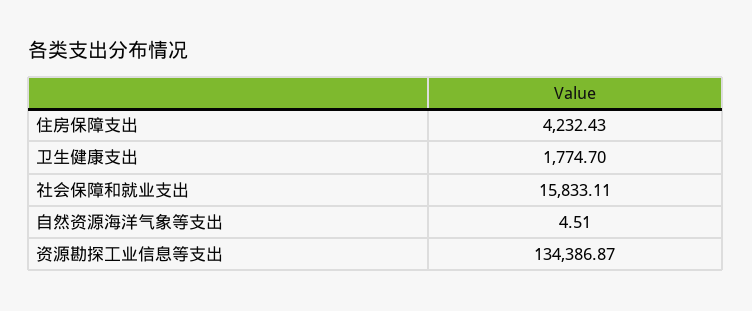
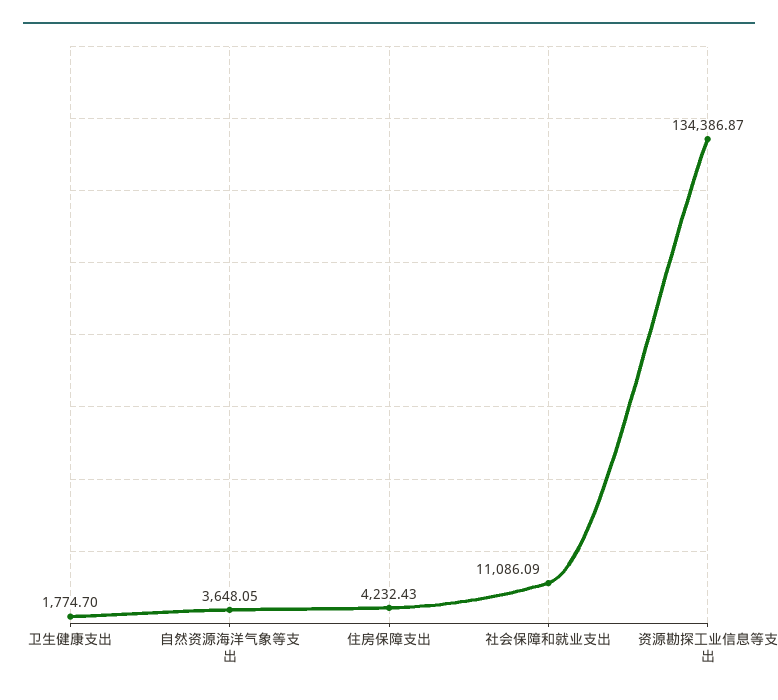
社会保障和就业支出: 15833.11 -> 11086.09
自然资源海洋气象等支出: 4.51 -> 3648.05

